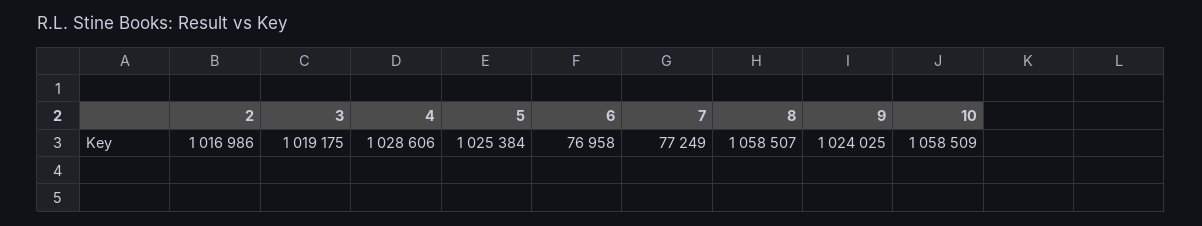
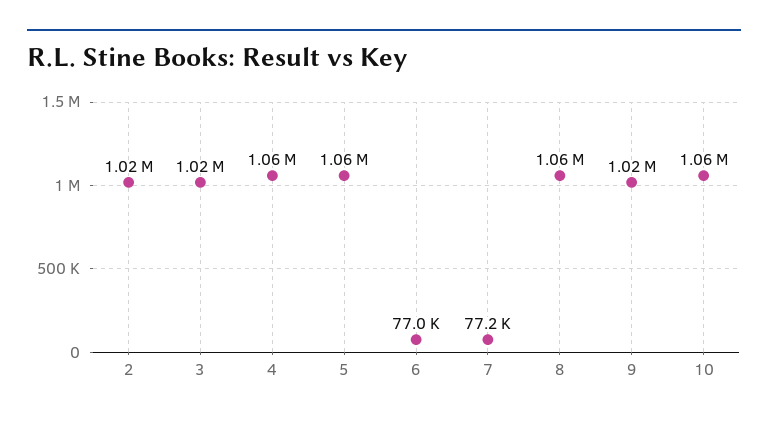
4: 1028606 -> 1060000
5: 1025384 -> 1060000

